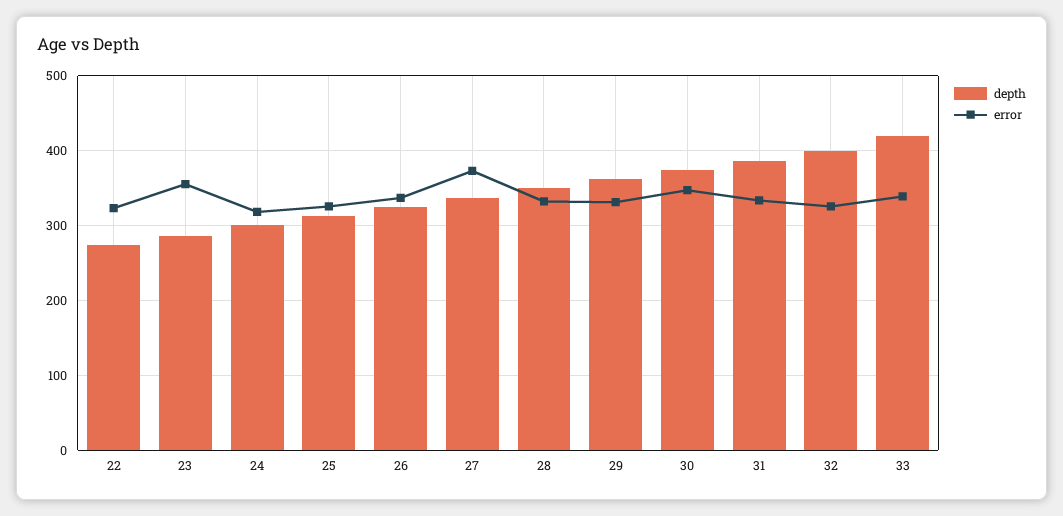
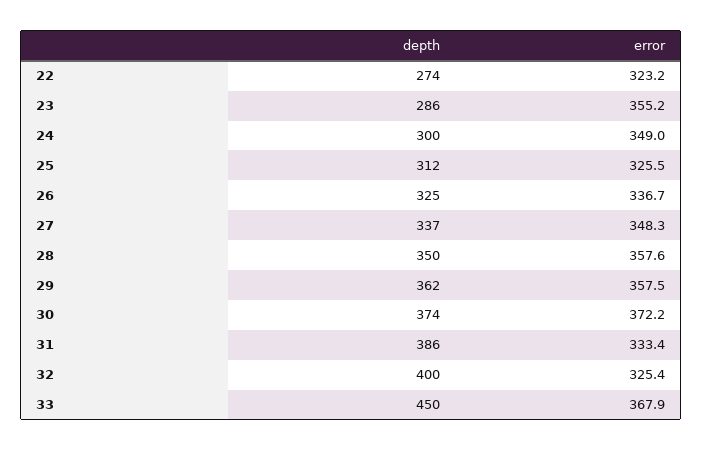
error, 24: 320 -> 349
error, 27: 370 -> 348.3
error, 28: 330 -> 357.6
error, 29: 330 -> 357.5
error, 30: 350 -> 372.2
depth, 33: 420 -> 450
error, 33: 340 -> 367.9

